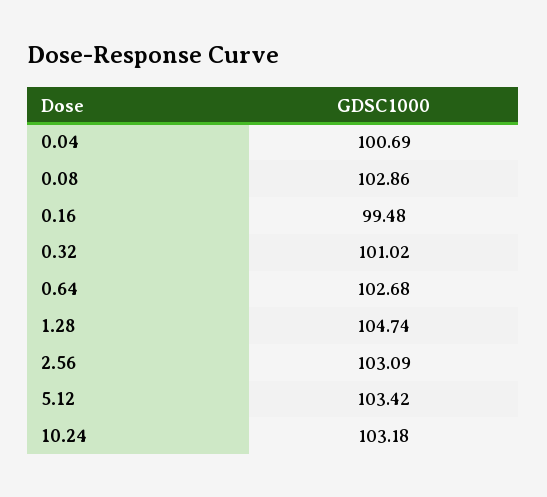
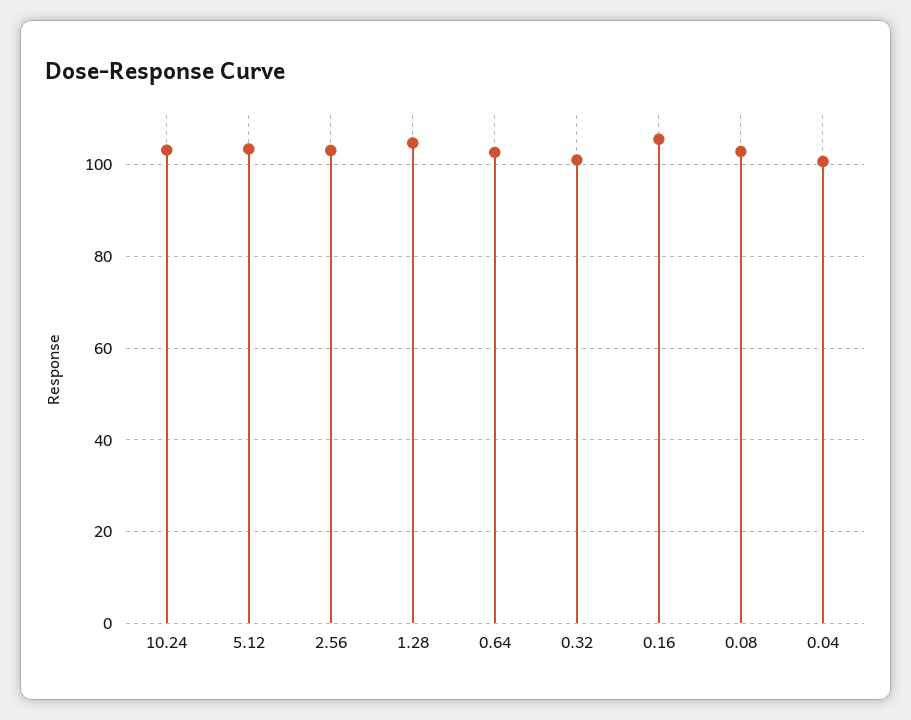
0.16: 99.48 -> 106

